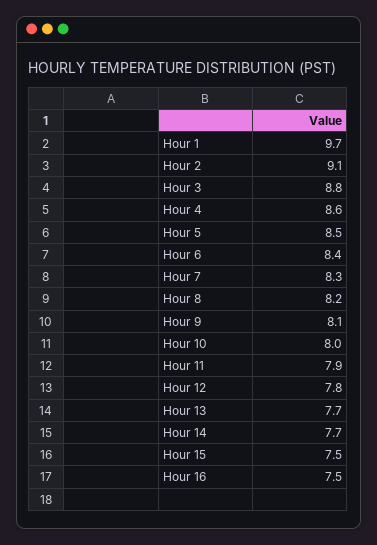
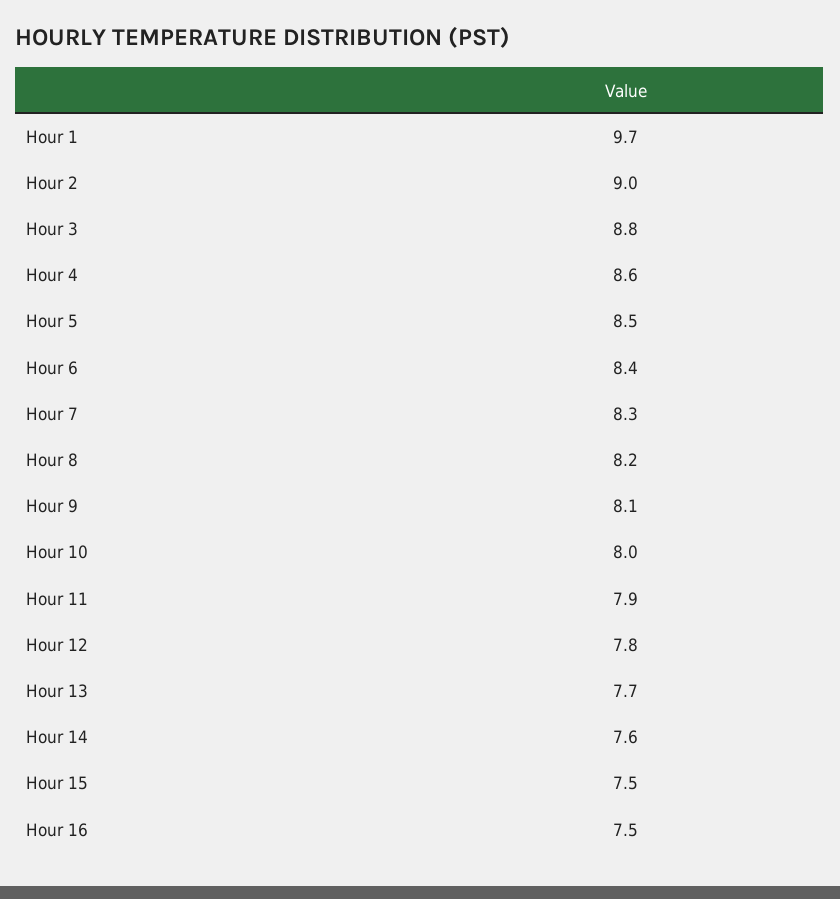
Hour 2: 9.1 -> 9
Hour 14: 7.7 -> 7.6

